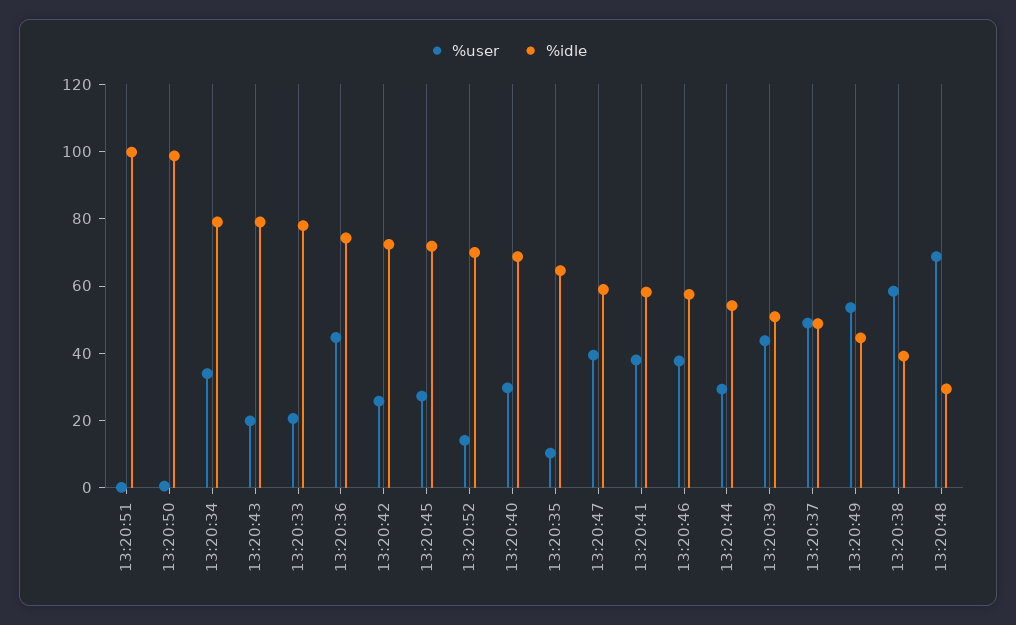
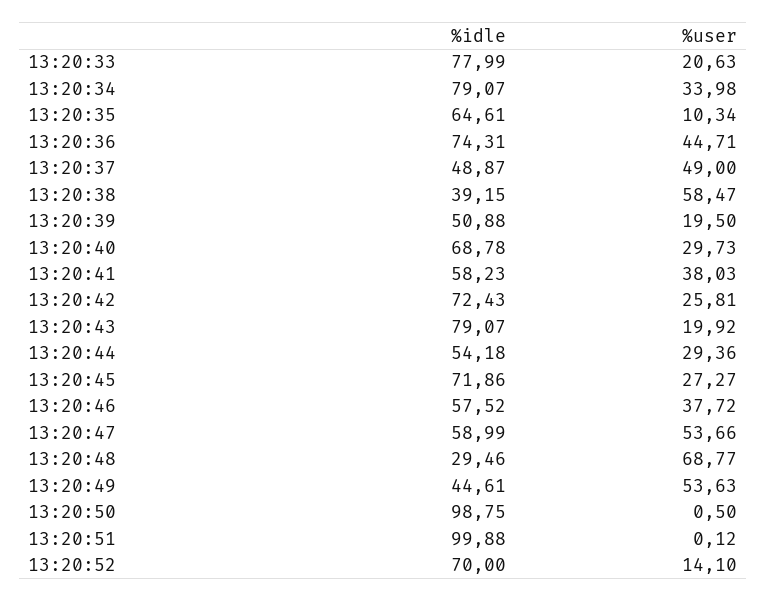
%user, 13:20:47: 40 -> 53.66
%user, 13:20:39: 45 -> 19.5

